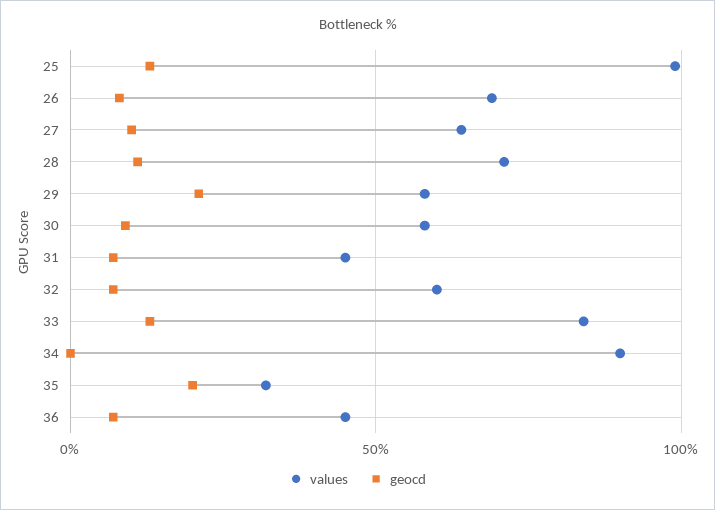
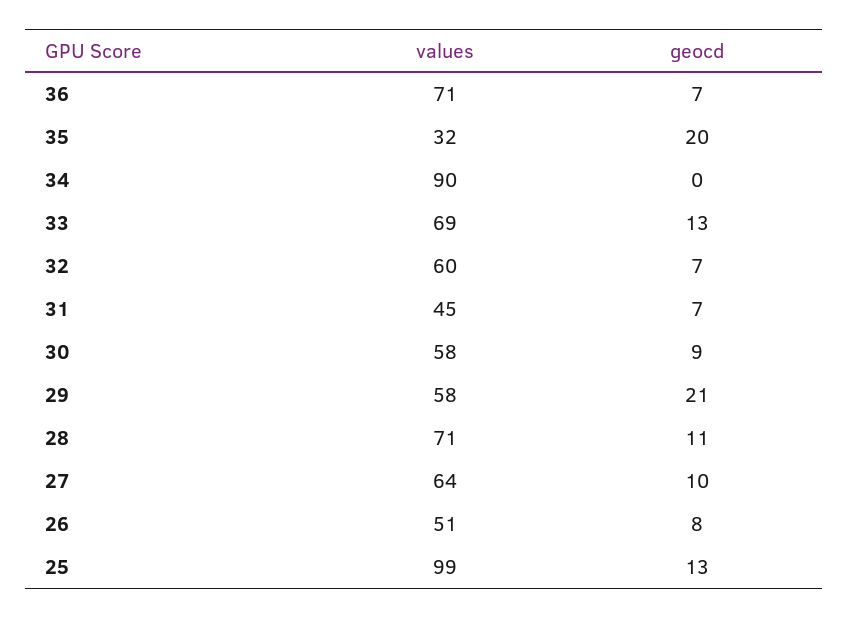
values, 26: 70 -> 51
values, 33: 85 -> 69
values, 36: 45 -> 71

